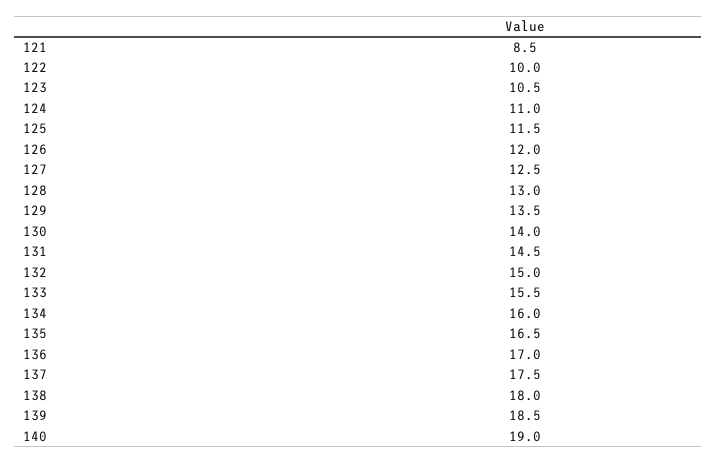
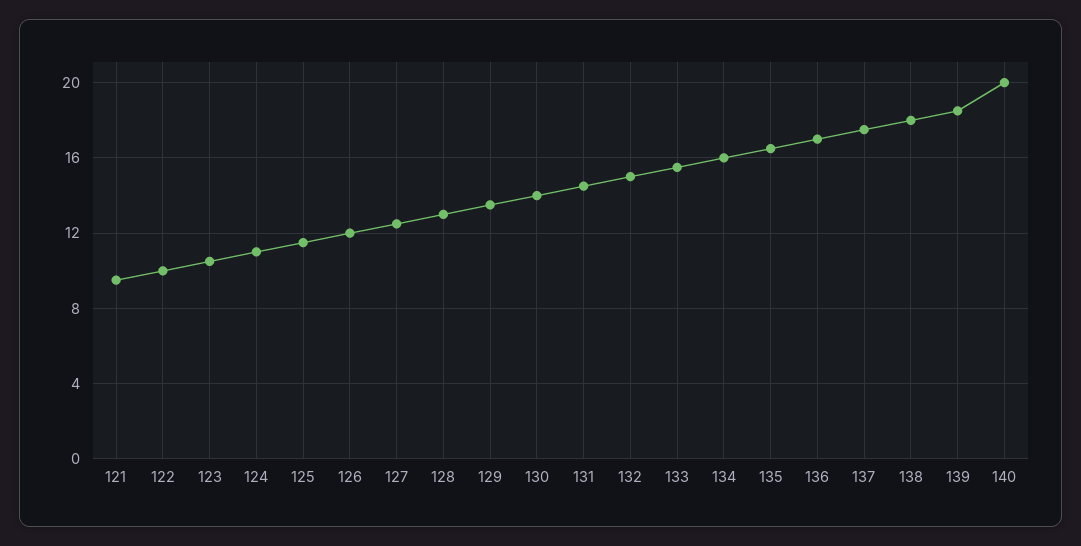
121: 8.5 -> 9.5
140: 19 -> 20

